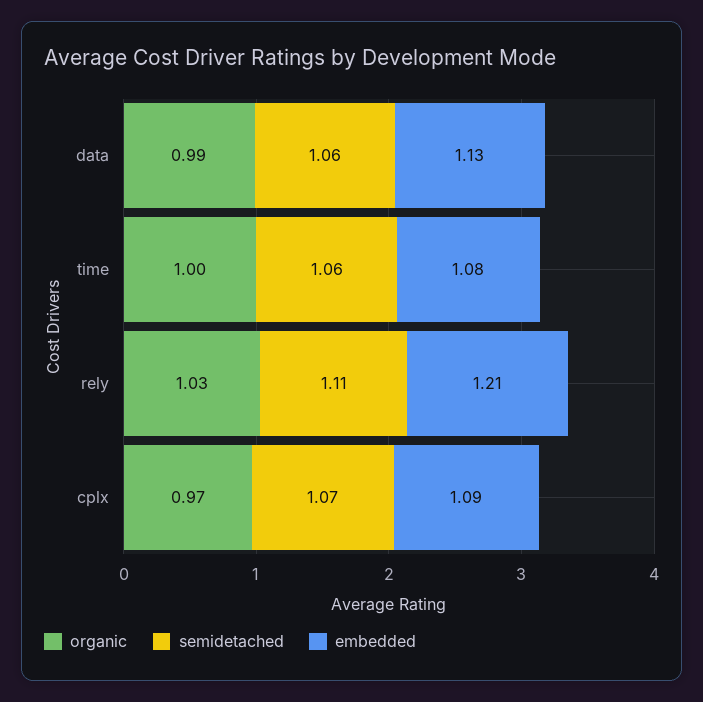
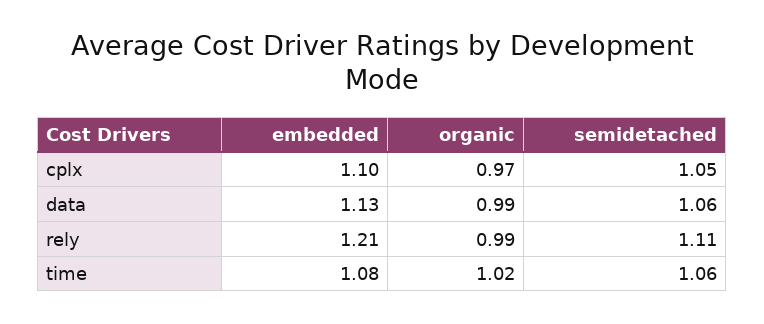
organic, time: 1 -> 1.02
organic, rely: 1.03 -> 0.99
semidetached, cplx: 1.07 -> 1.05
embedded, cplx: 1.09 -> 1.1

